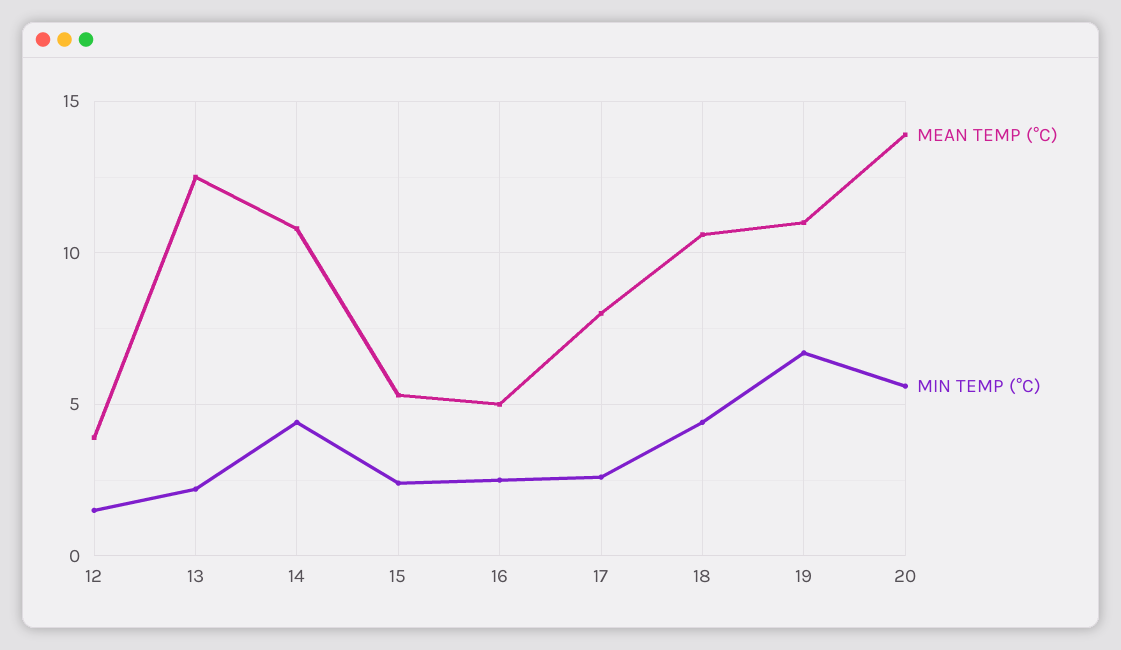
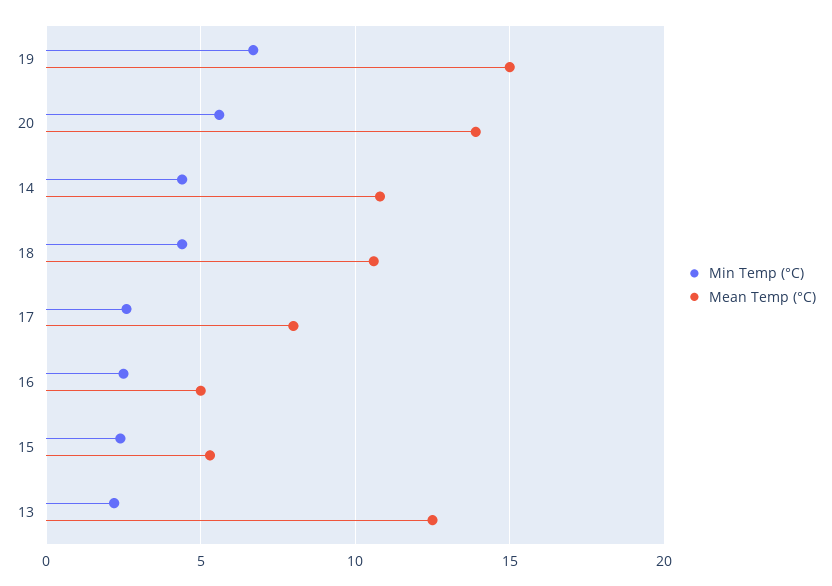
MEAN TEMP (°C), 12: 4 -> none
MIN TEMP (°C), 12: 1.5 -> none
MEAN TEMP (°C), 19: 11 -> 15

